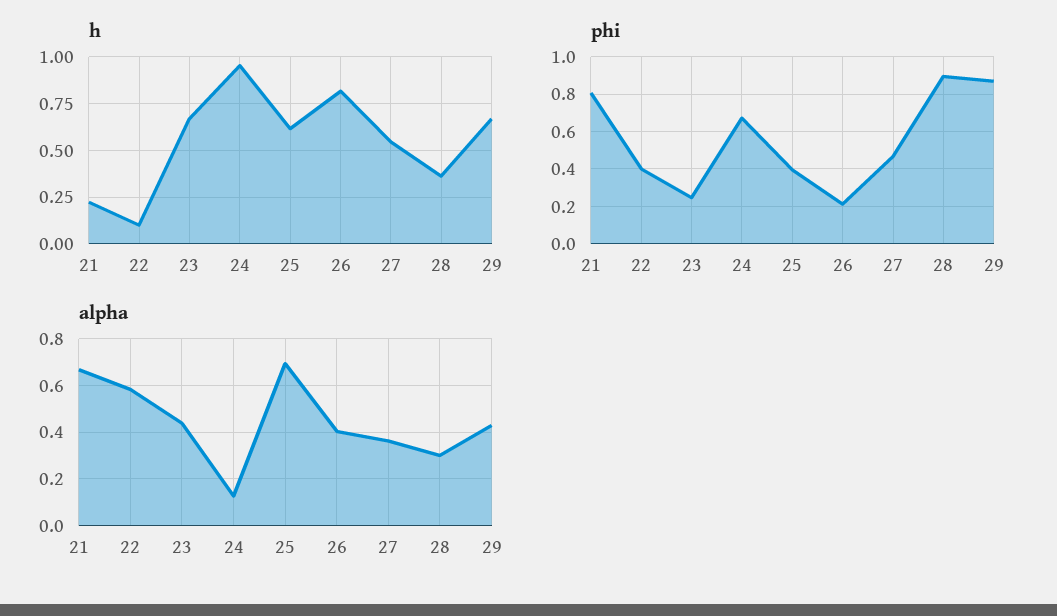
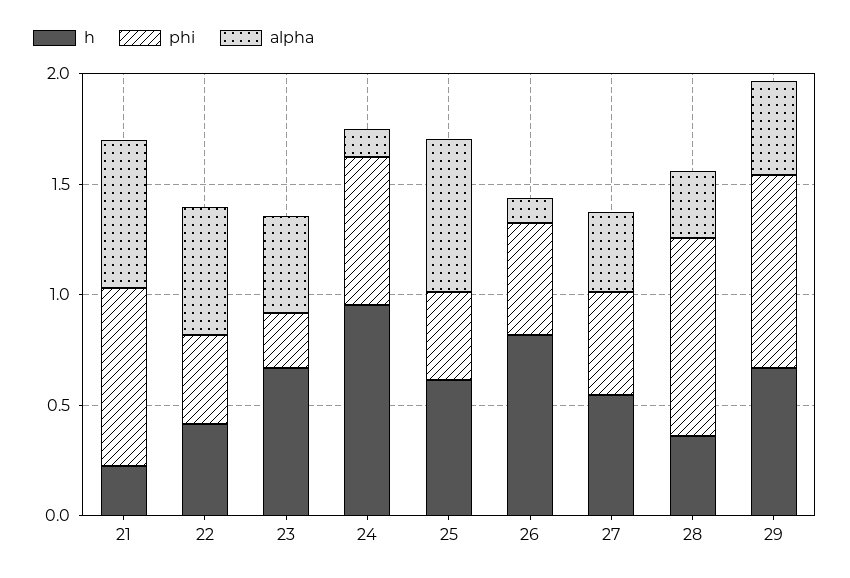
h, 22: 0.1 -> 0.4
phi, 26: 0.2 -> 0.5
alpha, 26: 0.4 -> 0.1

